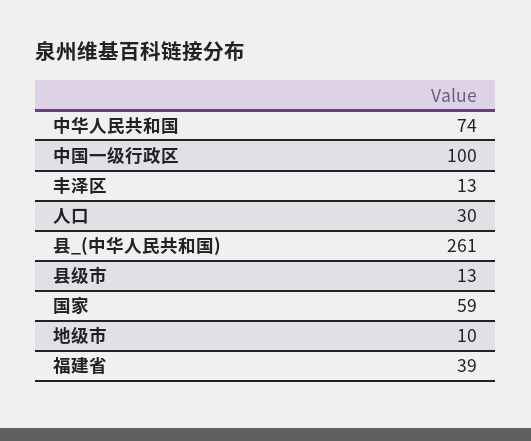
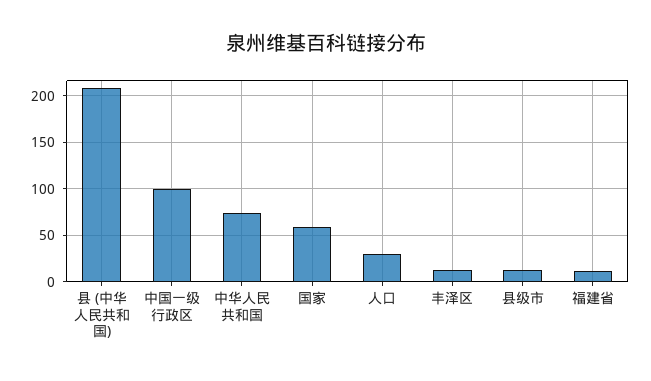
县_(中华人民共和国): 261 -> 210
地级市: 10 -> none
福建省: 39 -> 10

